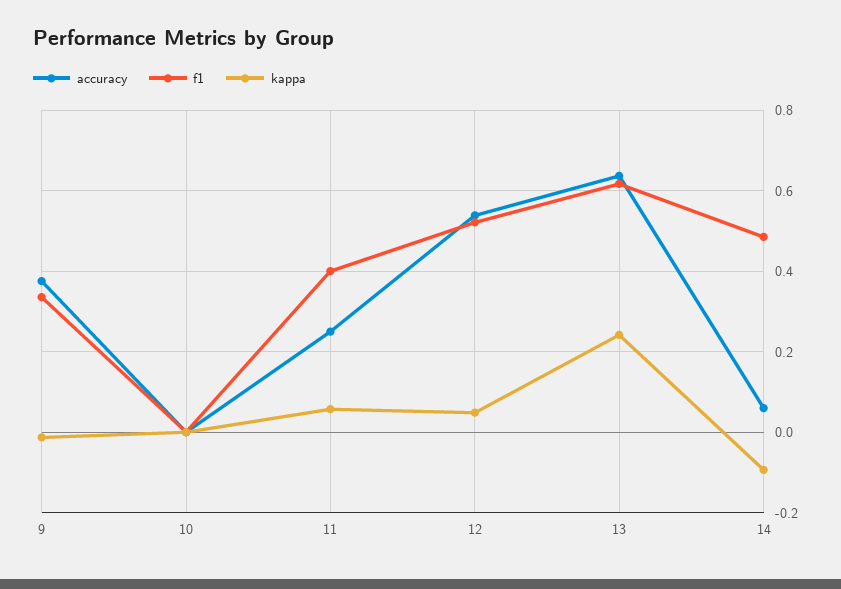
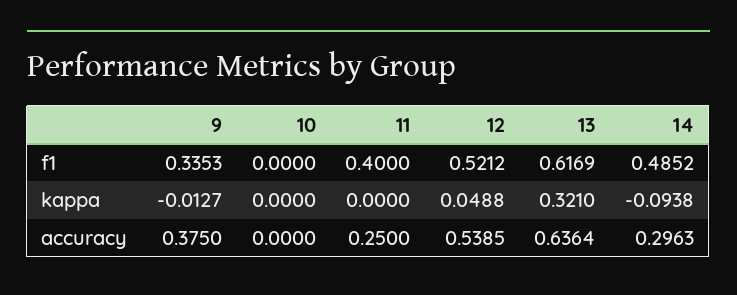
kappa, 11: 0.06 -> 0
kappa, 13: 0.24 -> 0.321
accuracy, 14: 0.06 -> 0.2963

